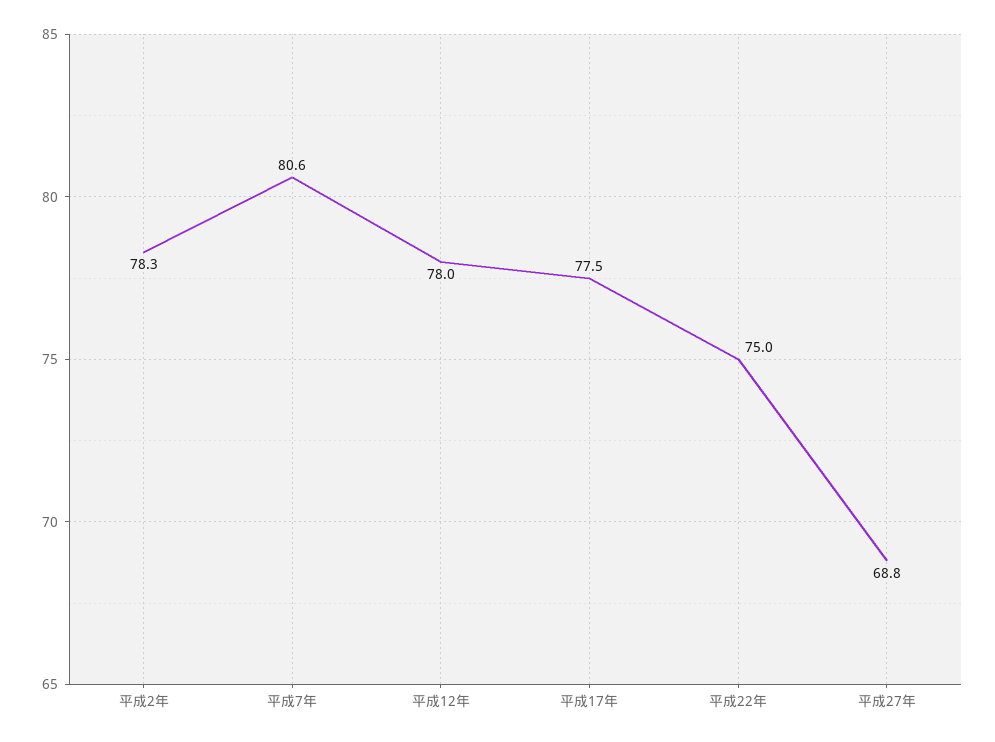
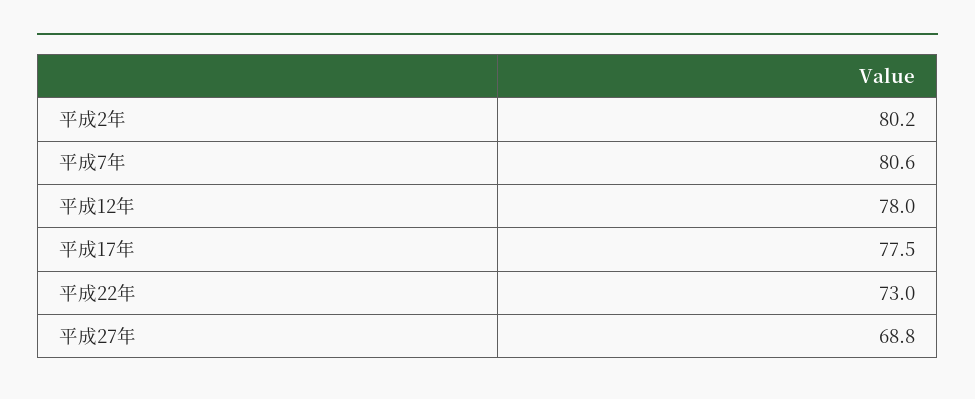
平成2年: 78.3 -> 80.2
平成22年: 75 -> 73

